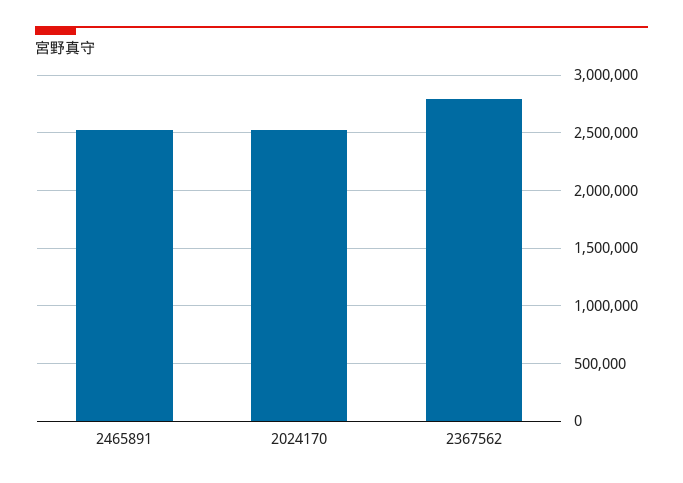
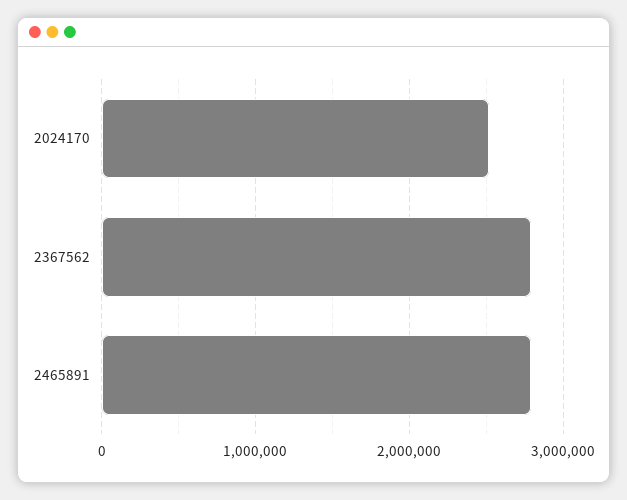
2465891: 2500000 -> 2800000

